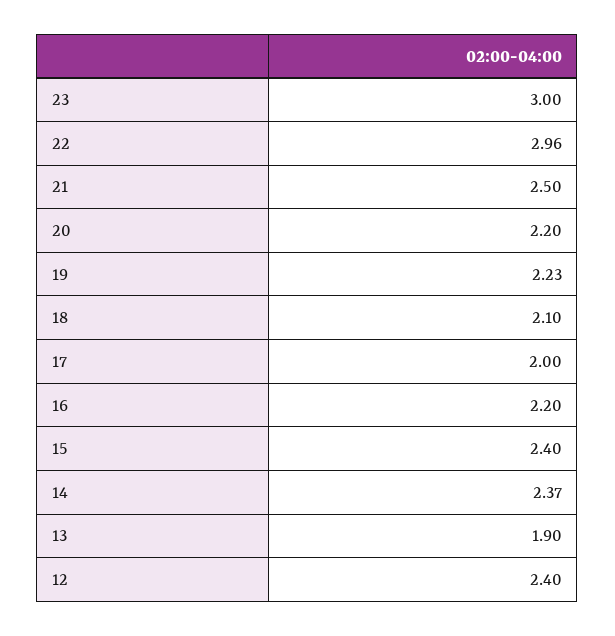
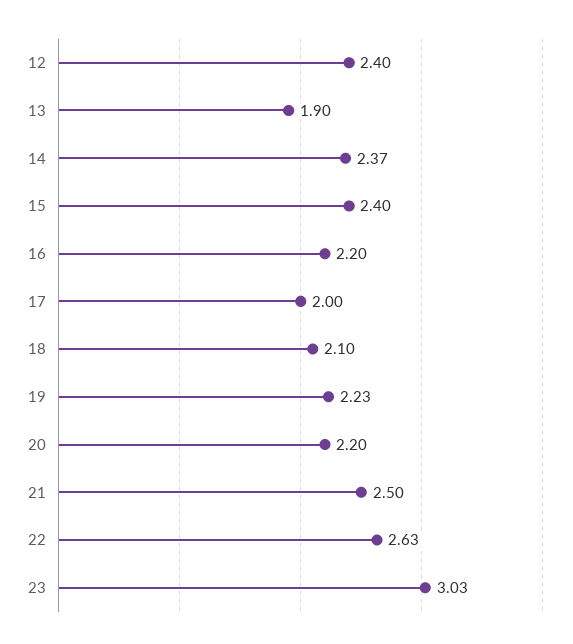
23: 3 -> 3.03
22: 2.96 -> 2.63

